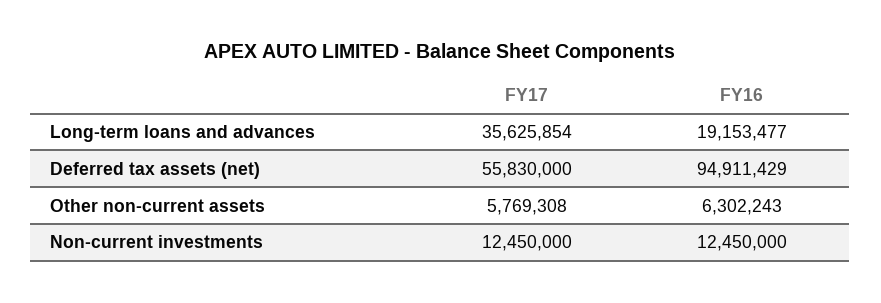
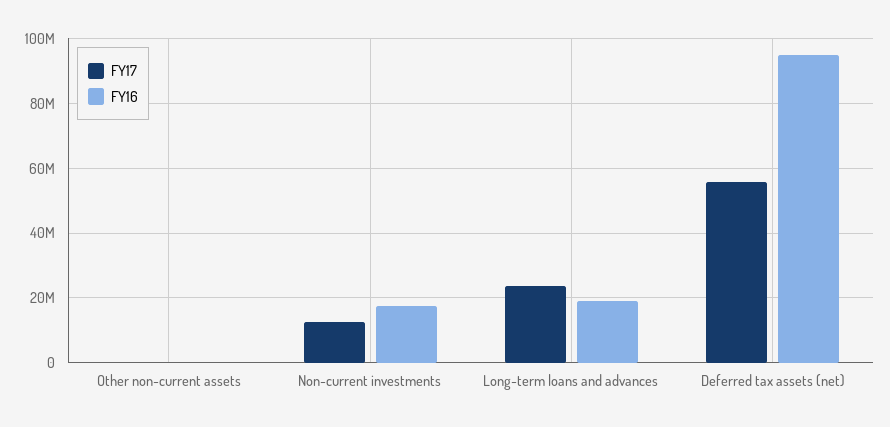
FY17, Long-term loans and advances: 35625854 -> 24000000
FY17, Other non-current assets: 5769308 -> 0
FY16, Other non-current assets: 6302243 -> 0
FY16, Non-current investments: 12450000 -> 18000000

